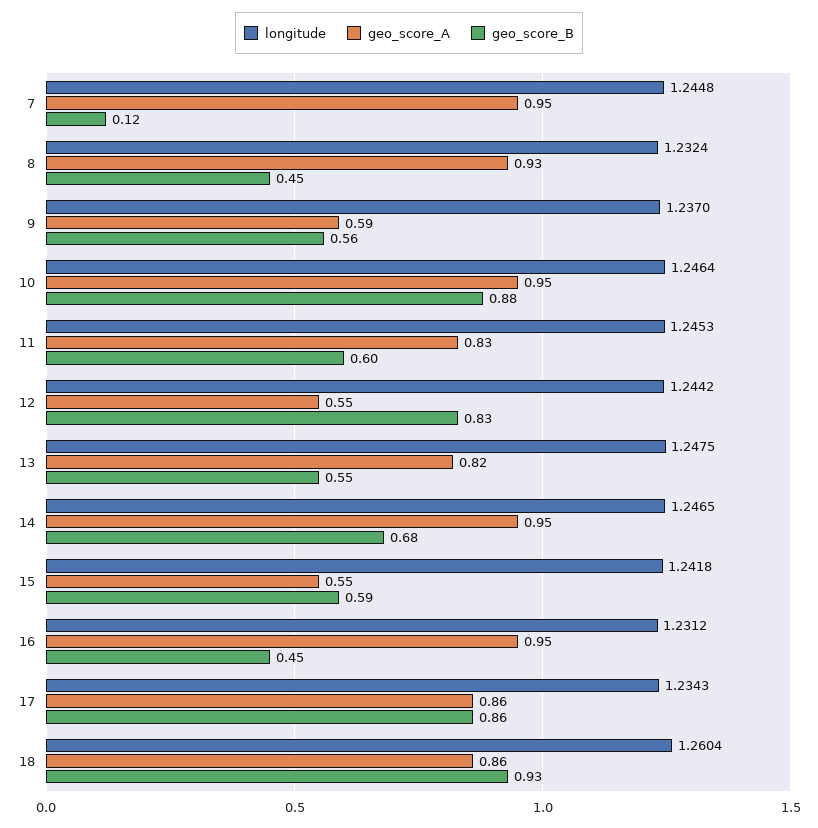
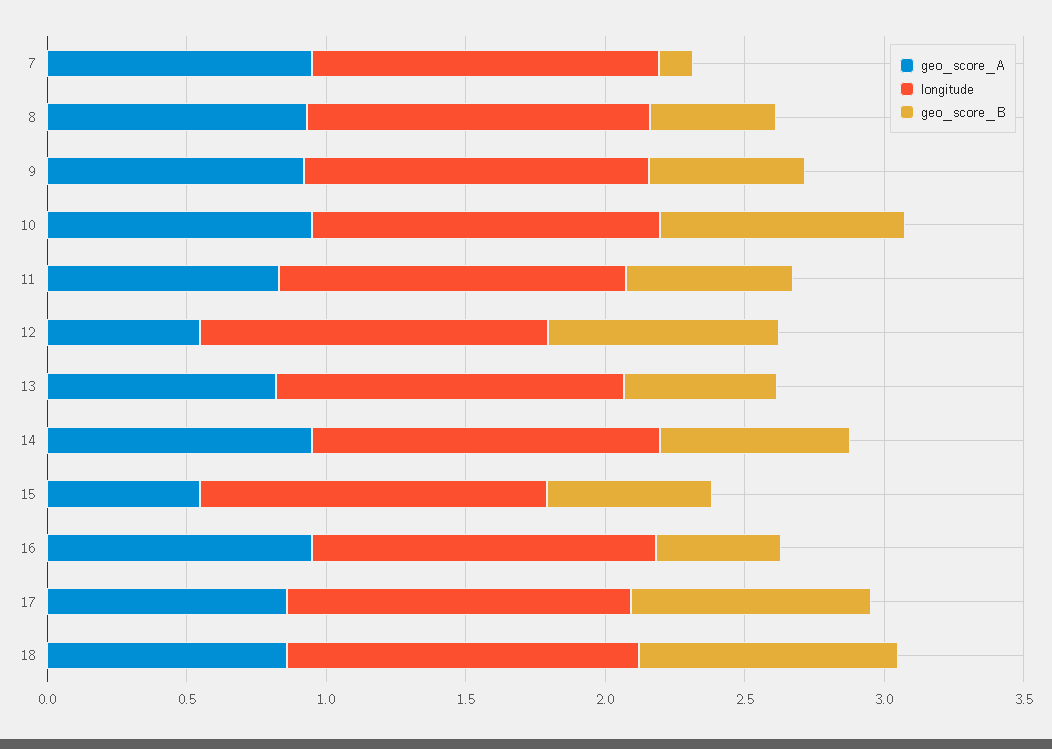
geo_score_A, 9: 0.59 -> 0.9

